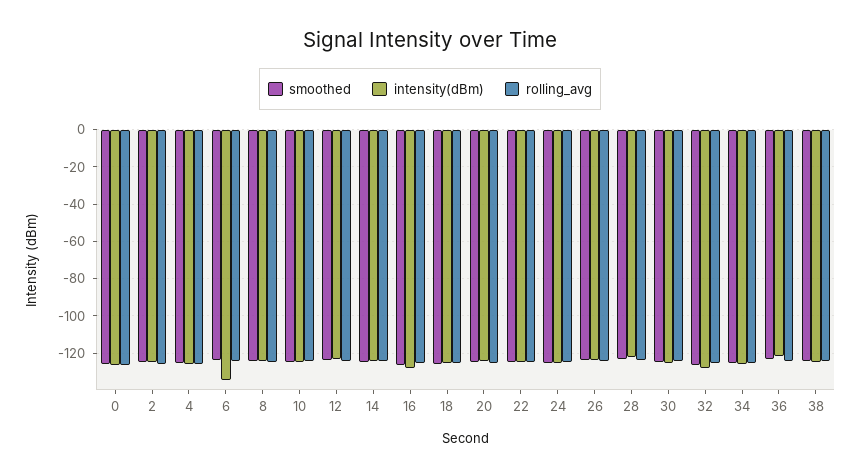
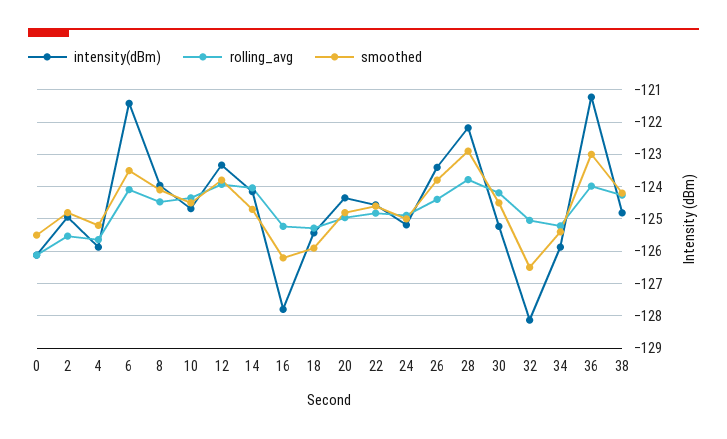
intensity(dBm), 6: -135 -> -121.4

